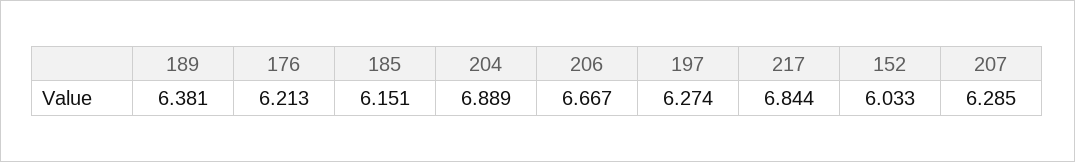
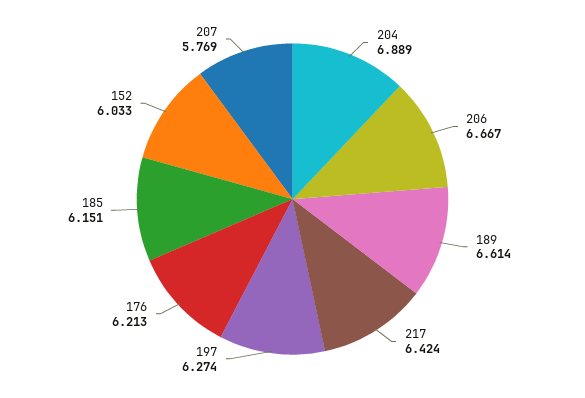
189: 6.381 -> 6.614
217: 6.844 -> 6.424
207: 6.285 -> 5.769

